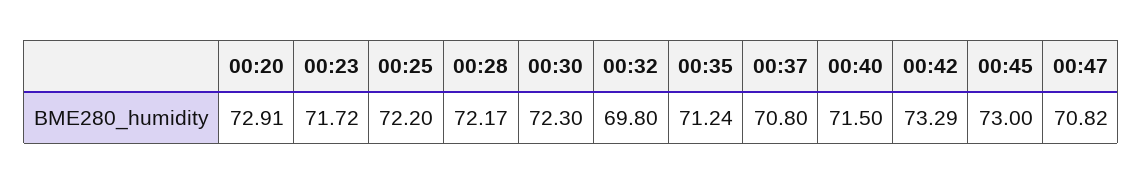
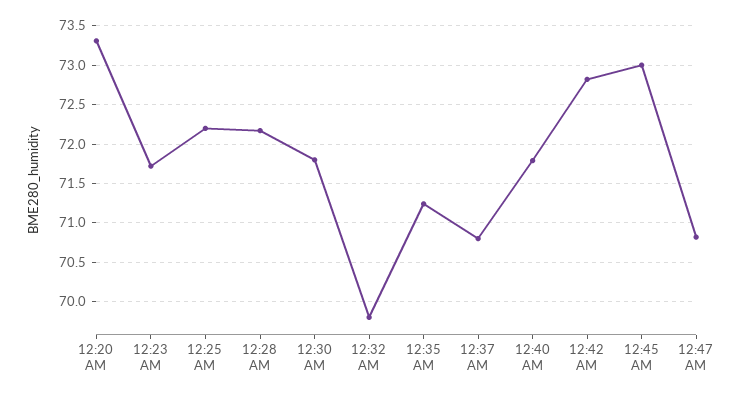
00:20: 72.91 -> 73.3
00:30: 72.3 -> 71.8
00:40: 71.5 -> 71.8
00:42: 73.29 -> 72.8

